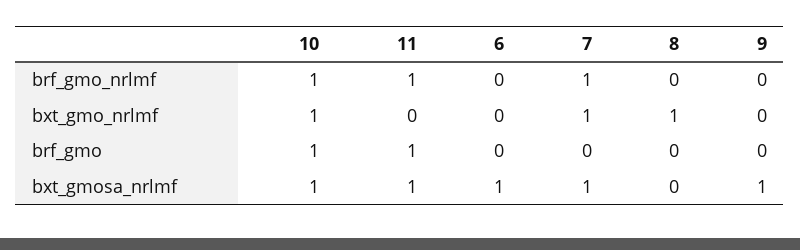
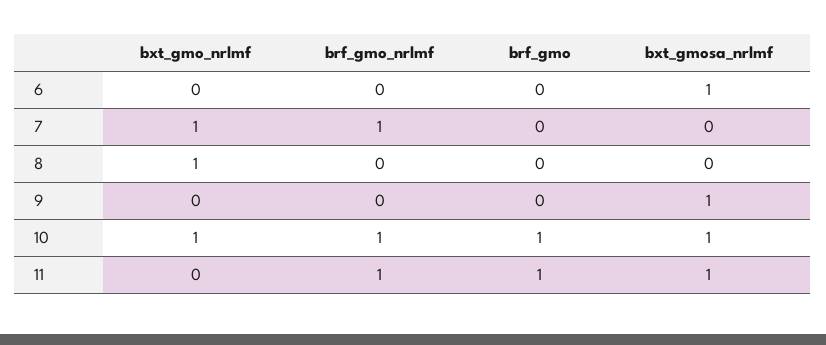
7, bxt_gmosa_nrlmf: 1 -> 0

